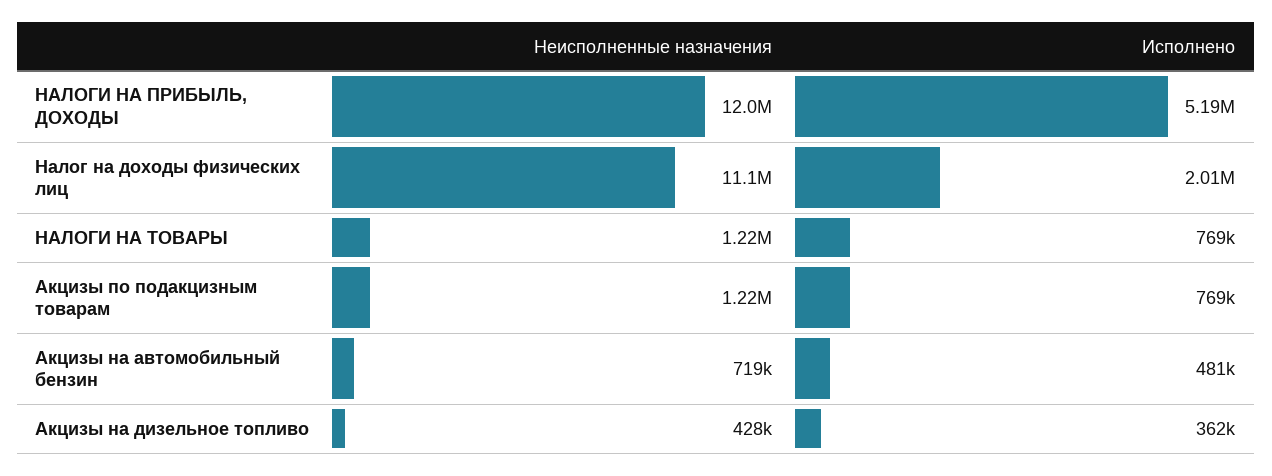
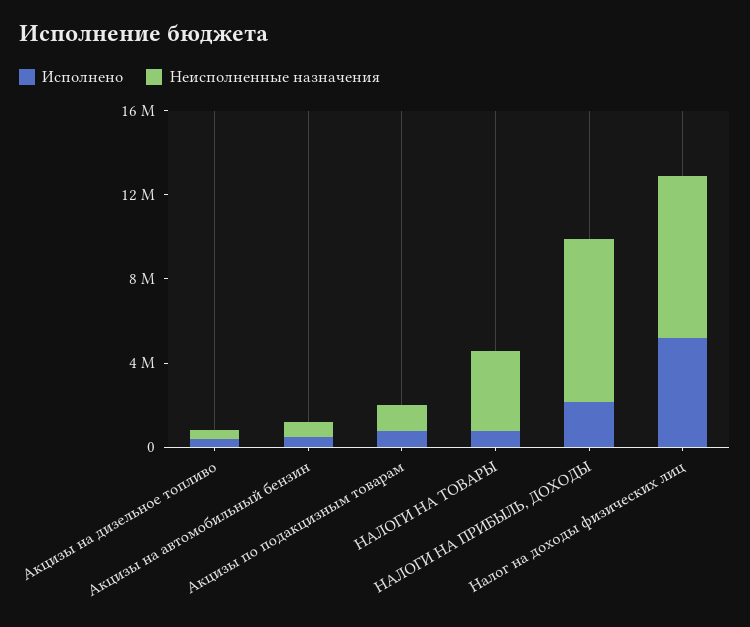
Неисполненные назначения, НАЛОГИ НА ПРИБЫЛЬ, ДОХОДЫ: 12000000 -> 8000000
Исполнено, НАЛОГИ НА ПРИБЫЛЬ, ДОХОДЫ: 5190000 -> 2000000
Неисполненные назначения, Налог на доходы физических лиц: 11100000 -> 8000000
Исполнено, Налог на доходы физических лиц: 2010000 -> 5000000
Неисполненные назначения, НАЛОГИ НА ТОВАРЫ: 1220000 -> 4000000

